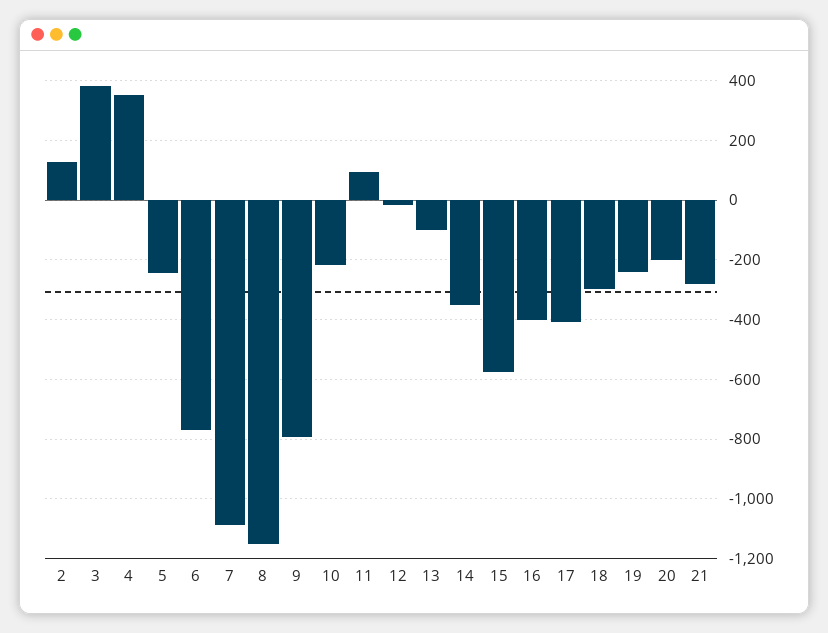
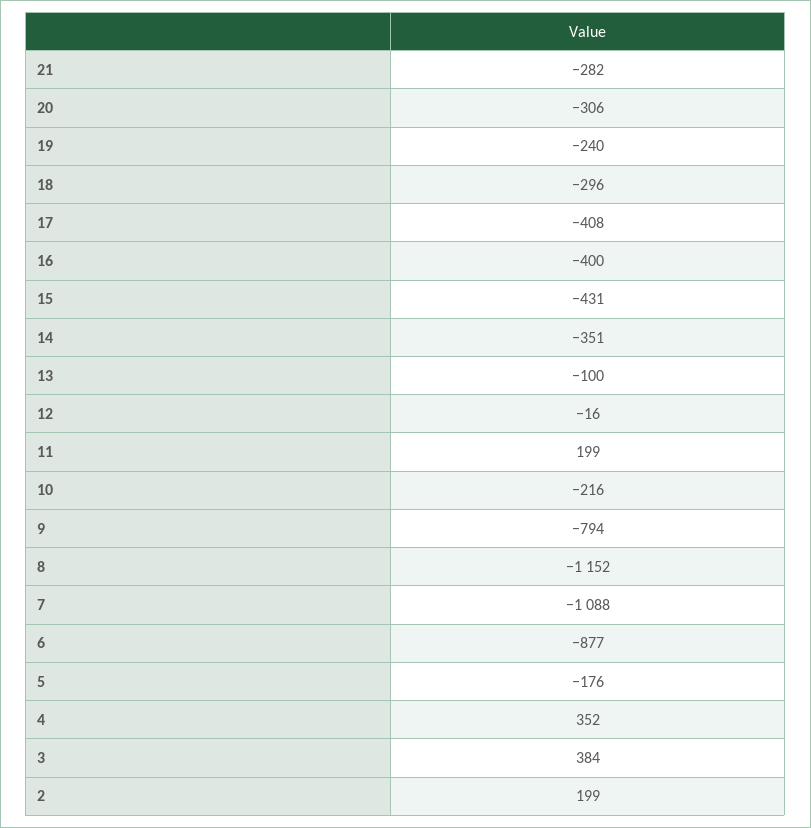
2: 125 -> 199
5: -250 -> -176
6: -775 -> -877
11: 100 -> 199
15: -575 -> -431
20: -200 -> -306

